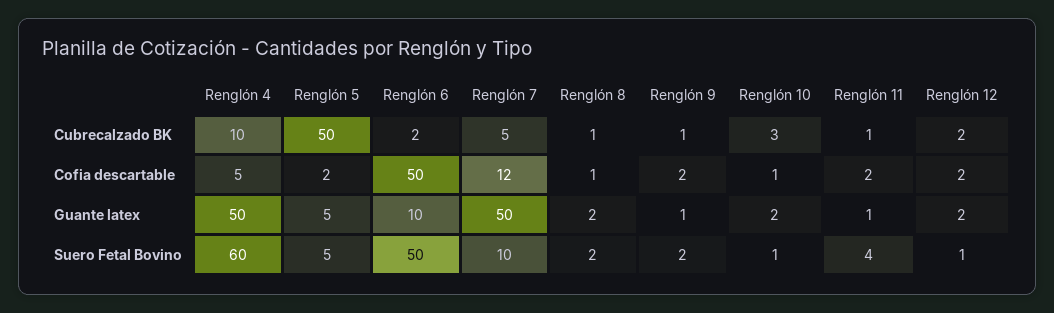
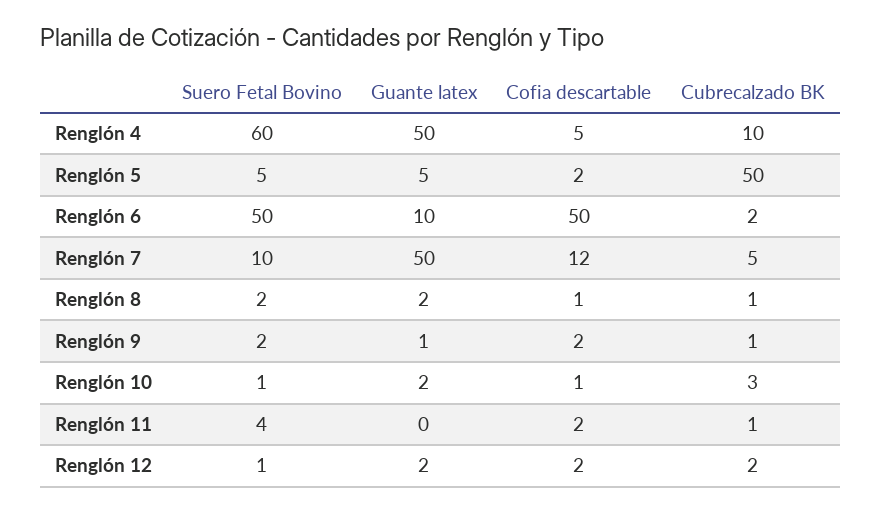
Renglón 11, Guante latex: 1 -> 0

